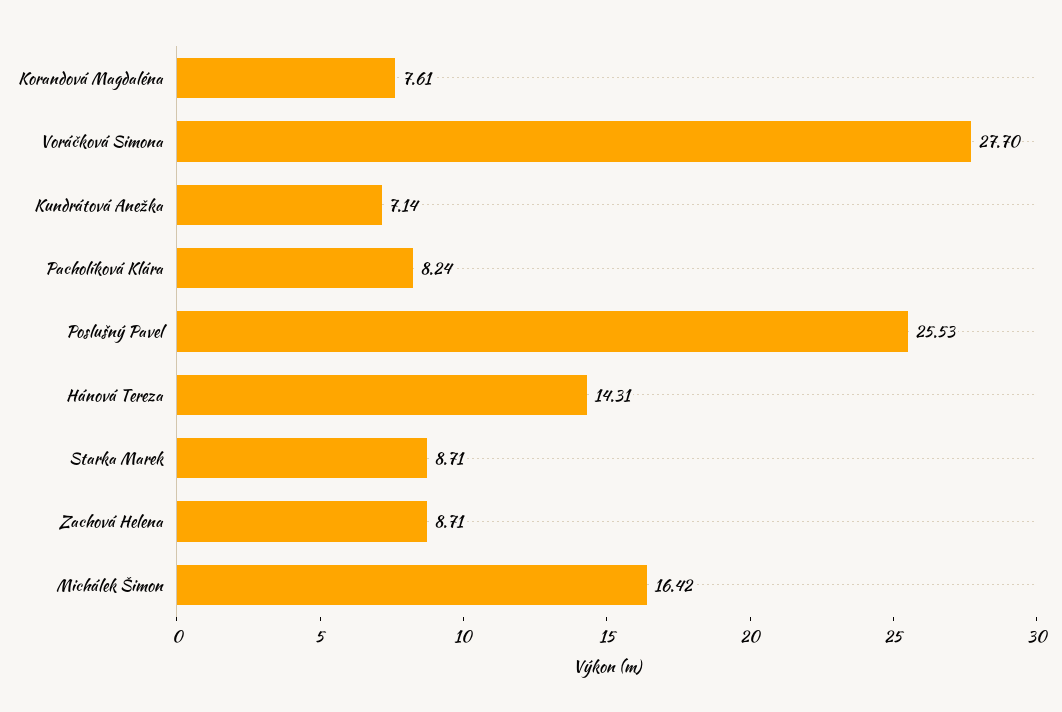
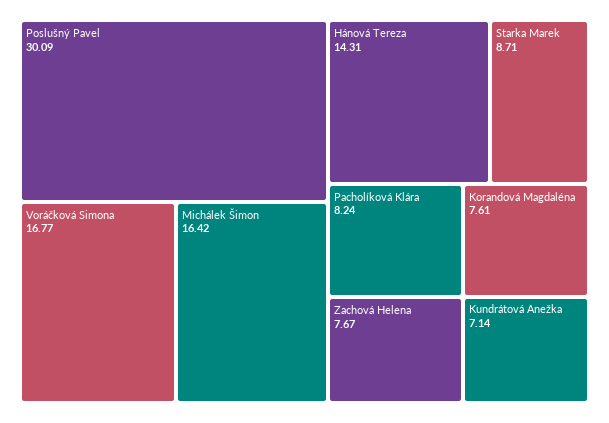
Voráčková Simona: 27.7 -> 16.77
Poslušný Pavel: 25.53 -> 30.09
Zachová Helena: 8.71 -> 7.67

